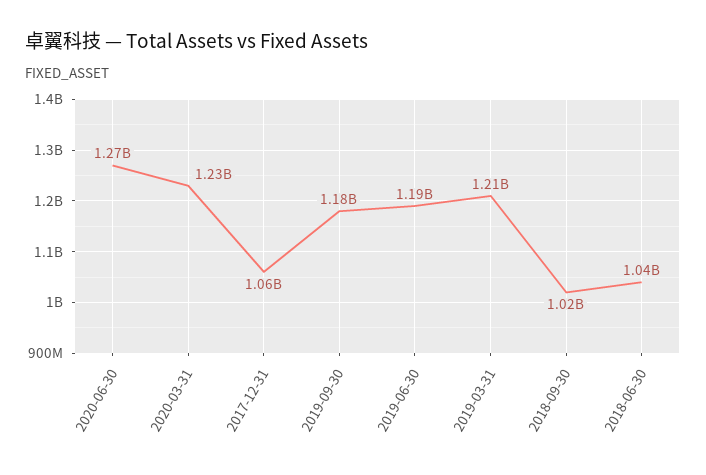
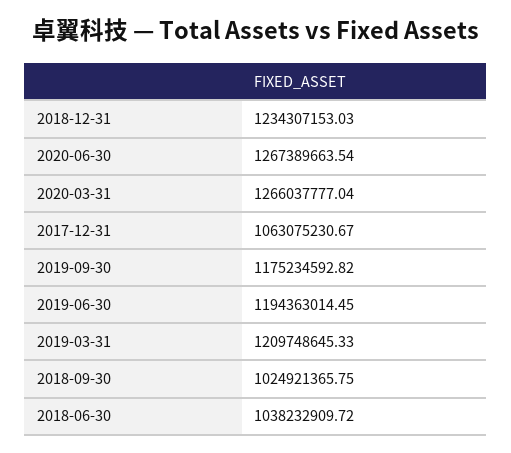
2020-03-31: 1230000000 -> 1266037777.04
2018-12-31: none -> 1234307153.03

